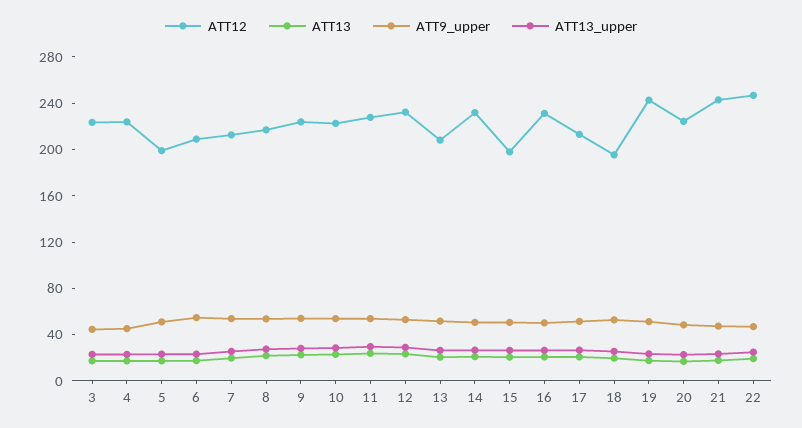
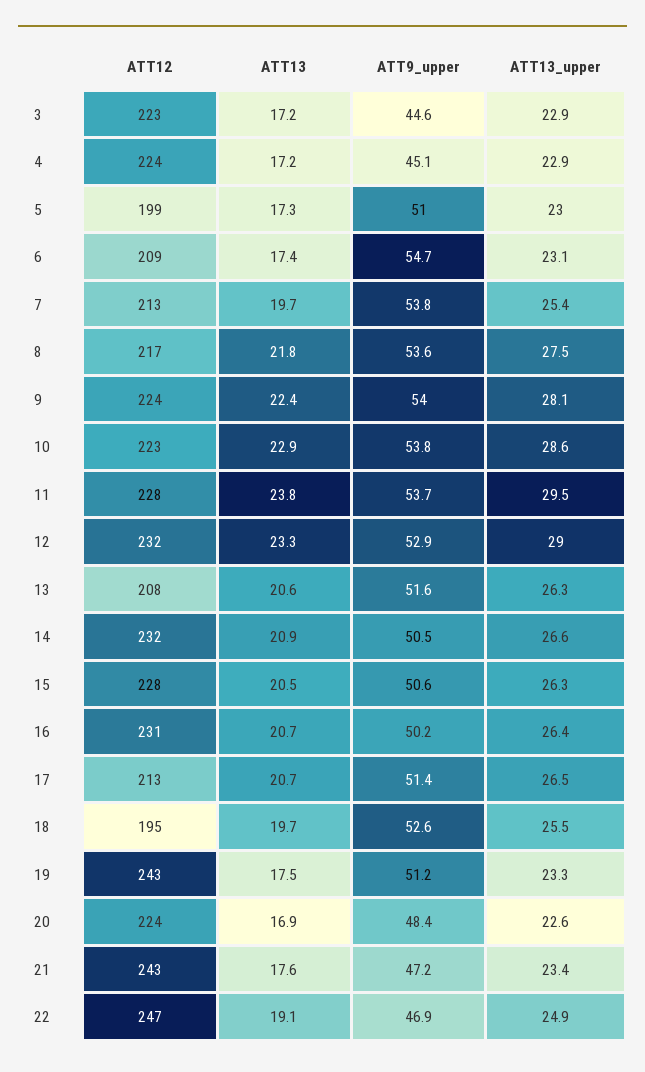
ATT12, 15: 200 -> 228

